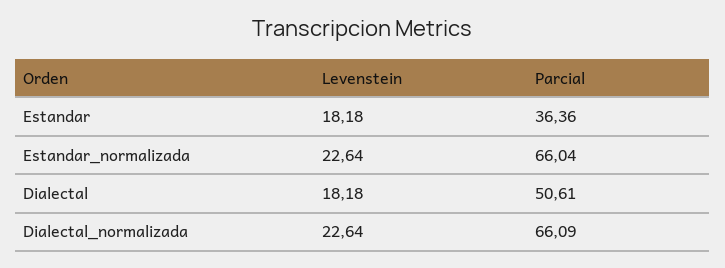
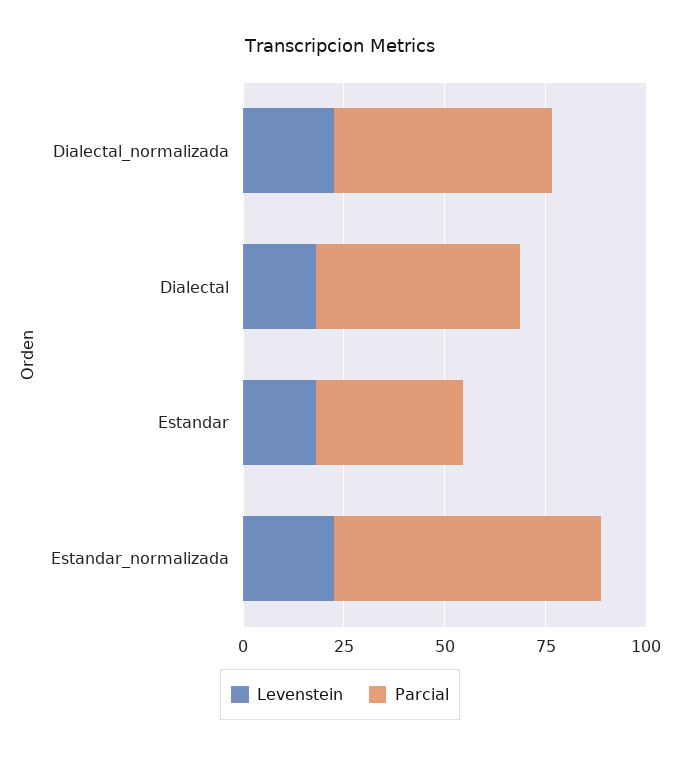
Parcial, Dialectal_normalizada: 66.09 -> 55

